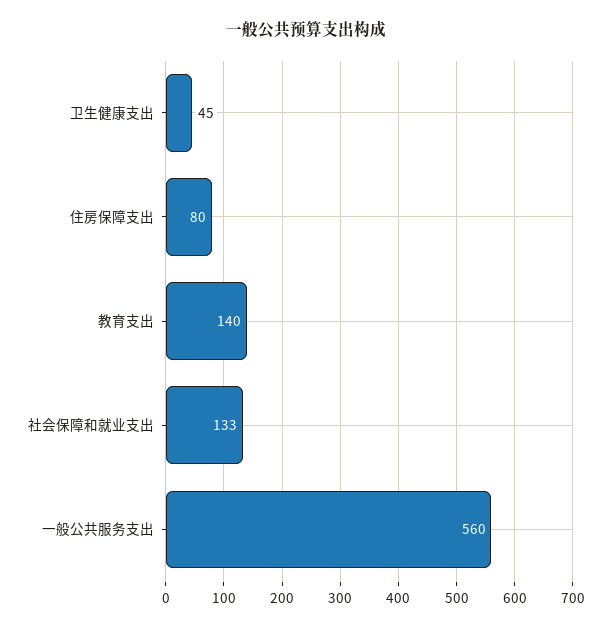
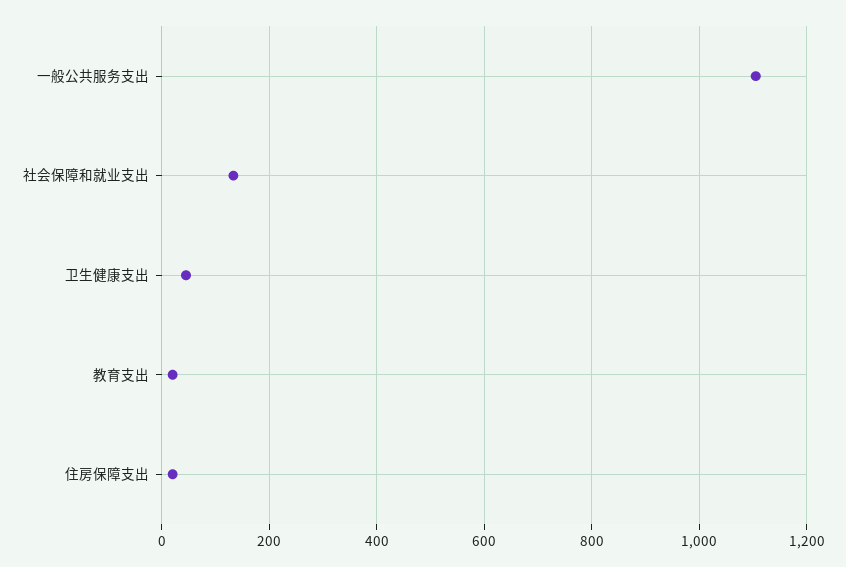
住房保障支出: 80 -> 20
教育支出: 140 -> 20
一般公共服务支出: 560 -> 1100

